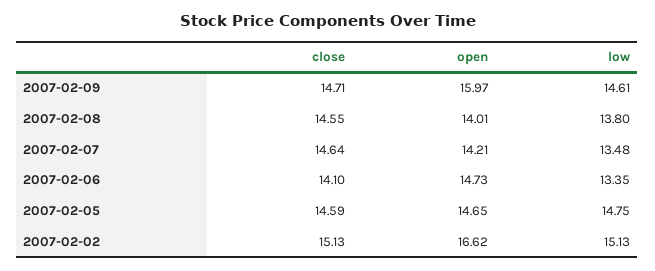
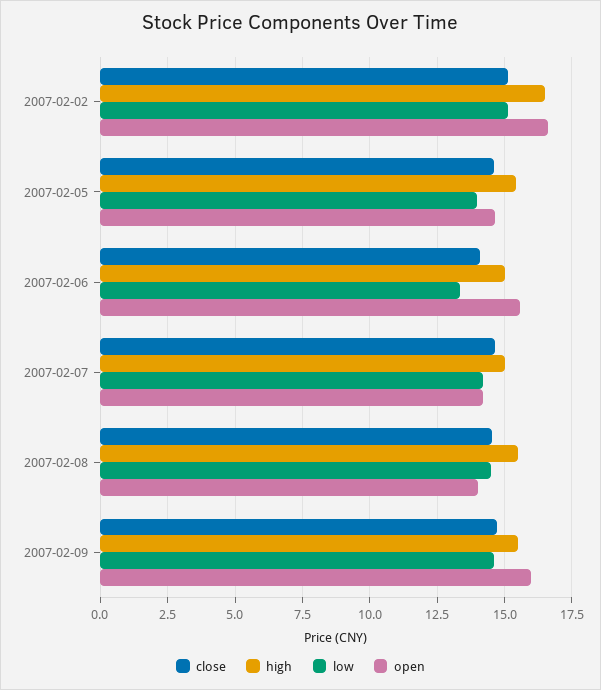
low, 2007-02-08: 13.8 -> 14.5
low, 2007-02-07: 13.48 -> 14.25
open, 2007-02-06: 14.73 -> 15.5
low, 2007-02-05: 14.75 -> 14
high, 2007-02-02: none -> 16.5
high, 2007-02-05: none -> 15.5
high, 2007-02-06: none -> 15
high, 2007-02-07: none -> 15
high, 2007-02-08: none -> 15.5
high, 2007-02-09: none -> 15.5

